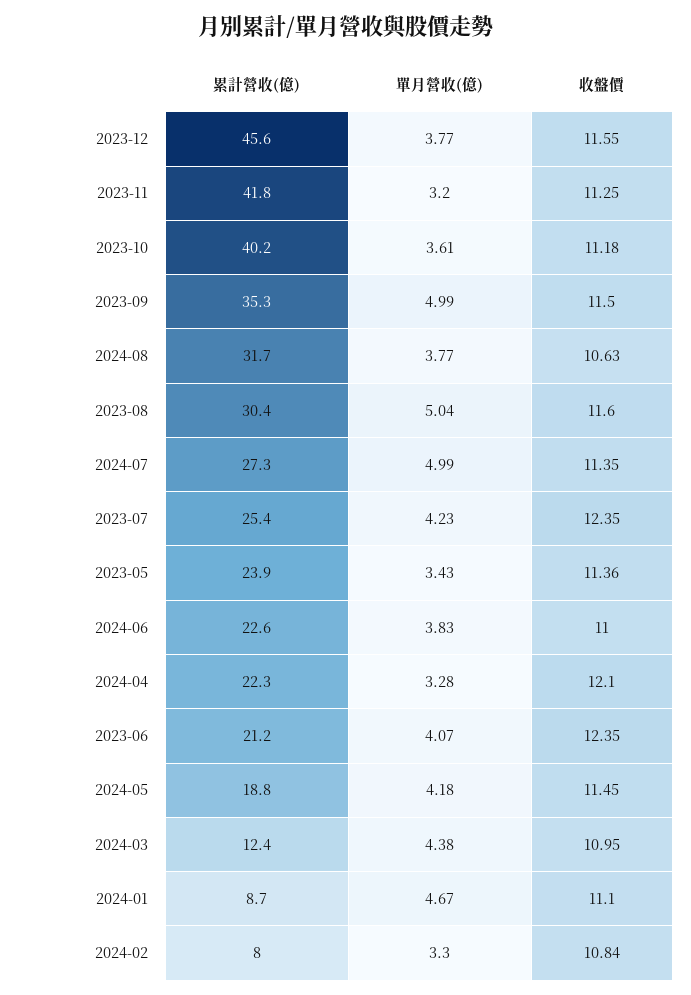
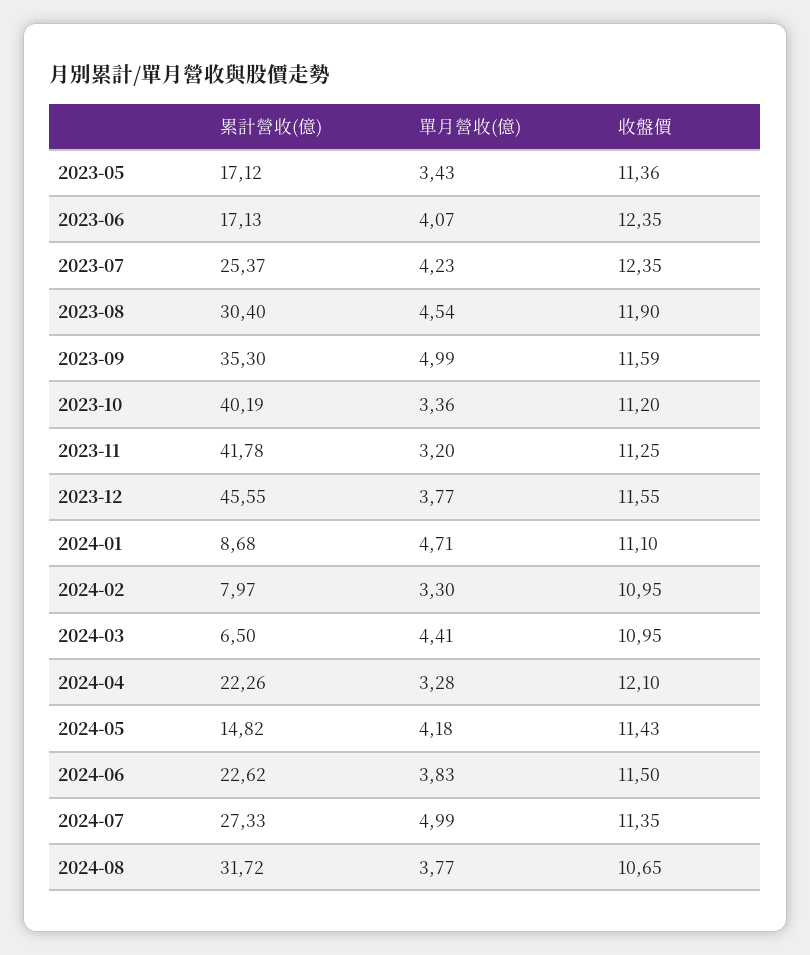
單月營收(億), 2023-10: 3.61 -> 3.36
收盤價, 2023-10: 11.18 -> 11.2
收盤價, 2023-09: 11.5 -> 11.59
收盤價, 2024-08: 10.63 -> 10.65
單月營收(億), 2023-08: 5.04 -> 4.54
收盤價, 2023-08: 11.6 -> 11.9
累計營收(億), 2023-05: 23.9 -> 17.12
收盤價, 2024-06: 11 -> 11.5
累計營收(億), 2023-06: 21.2 -> 17.13
累計營收(億), 2024-05: 18.8 -> 14.82
收盤價, 2024-05: 11.45 -> 11.43
累計營收(億), 2024-03: 12.4 -> 6.5
單月營收(億), 2024-03: 4.38 -> 4.41
單月營收(億), 2024-01: 4.67 -> 4.71
收盤價, 2024-02: 10.84 -> 10.95

